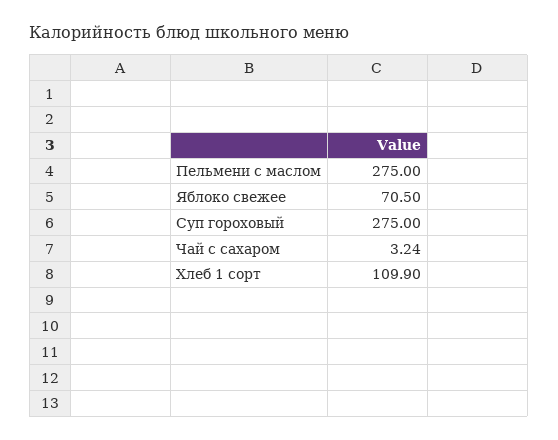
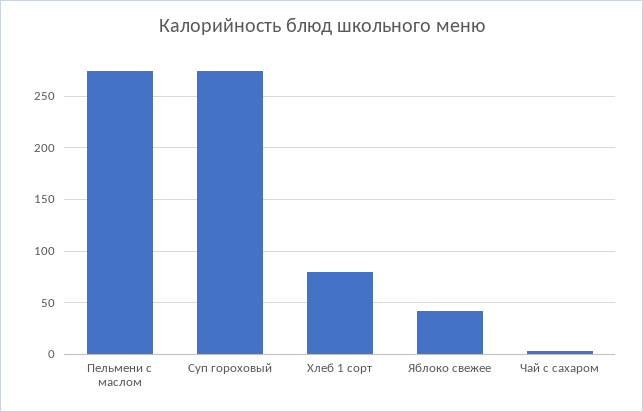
Яблоко свежее: 70.5 -> 40
Хлеб 1 сорт: 109.9 -> 80

